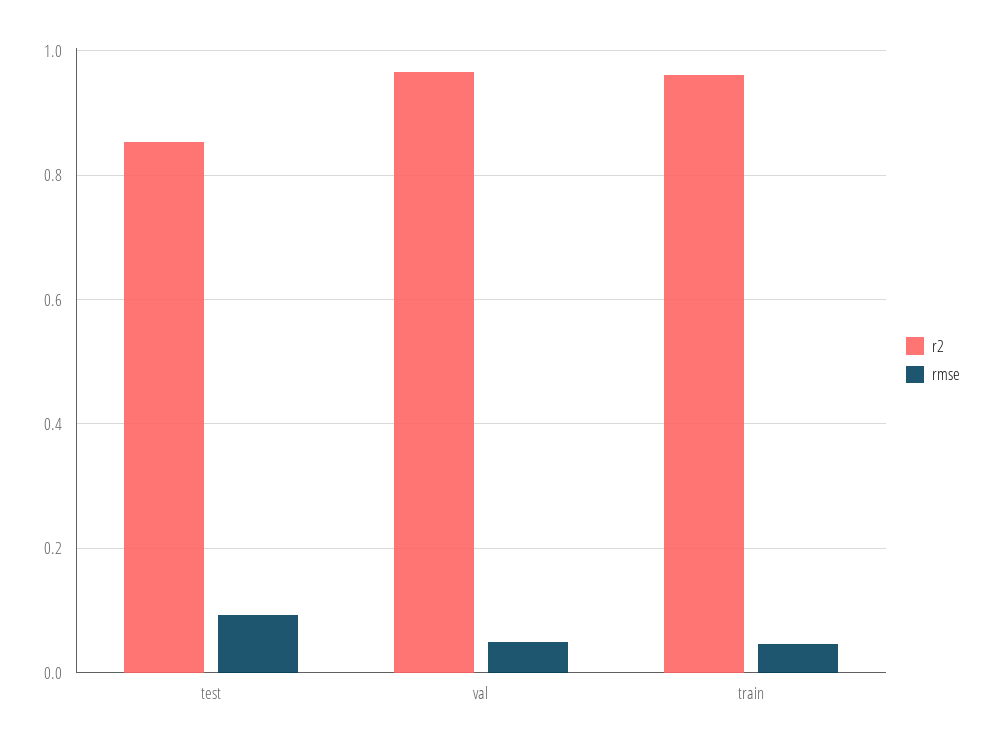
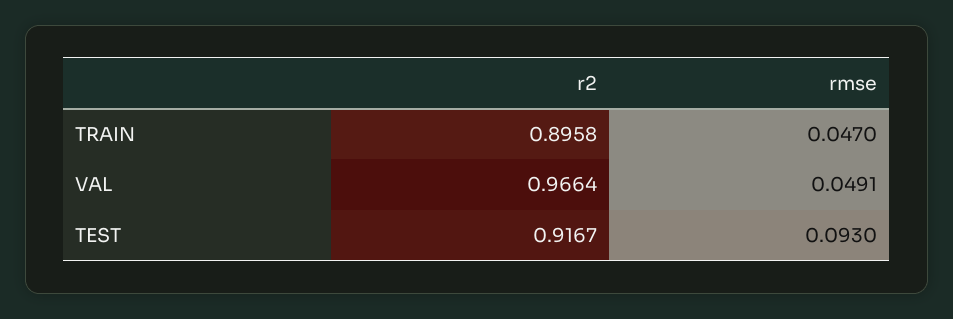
r2, test: 0.86 -> 0.9167
r2, train: 0.96 -> 0.8958

